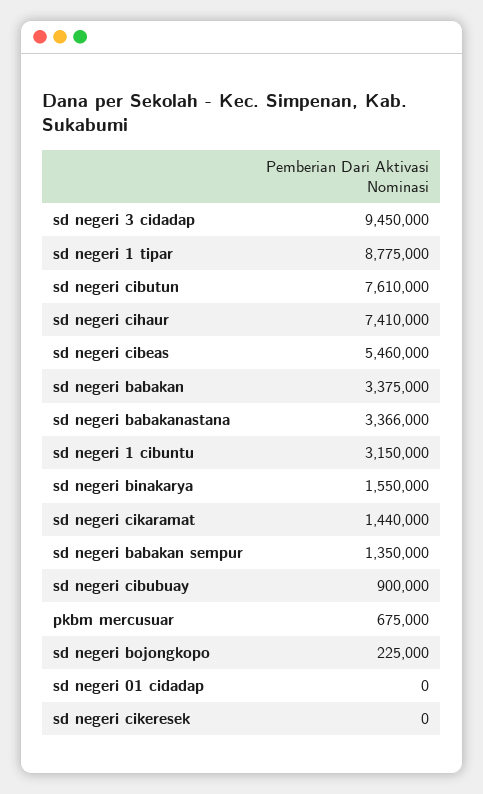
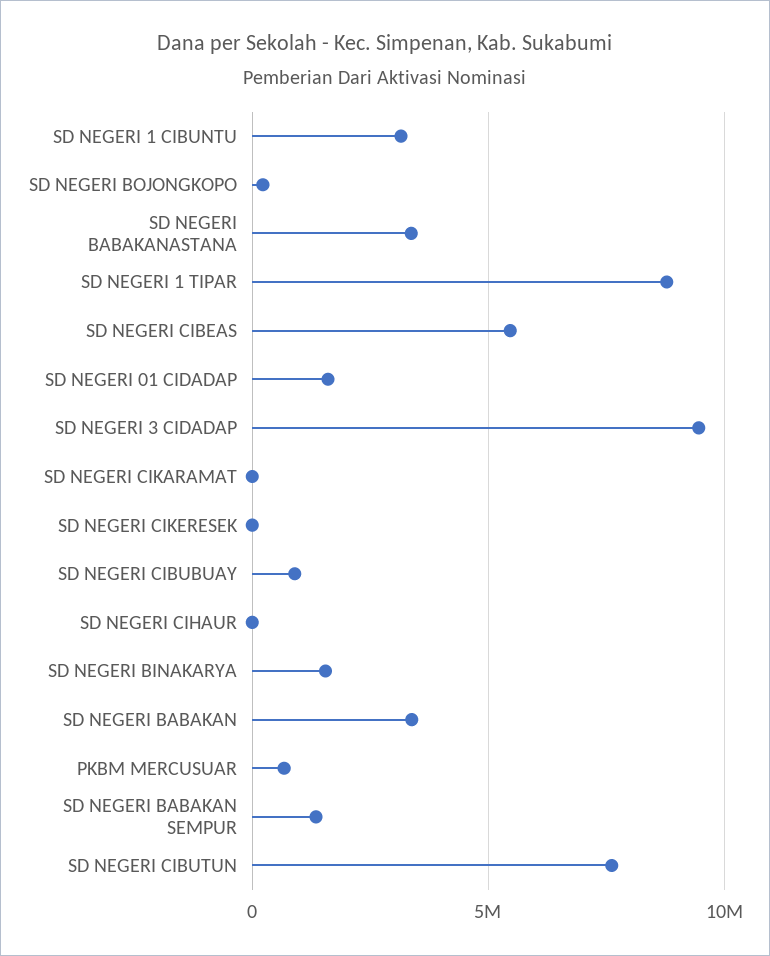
sd negeri cihaur: 7410000 -> 0
sd negeri cikaramat: 1440000 -> 0
sd negeri 01 cidadap: 0 -> 1500000

